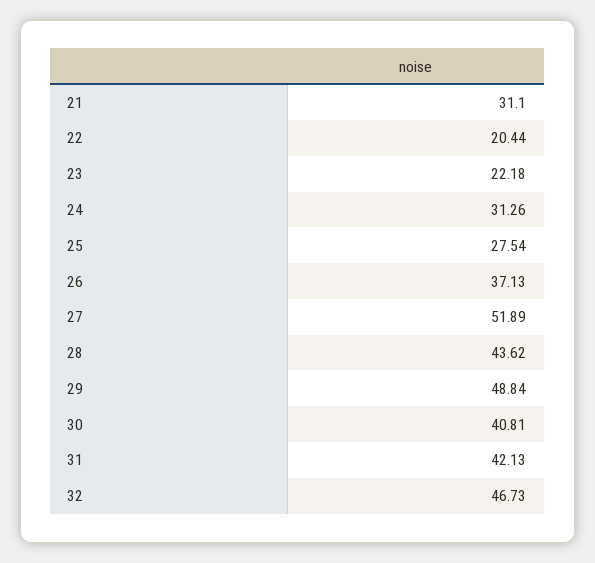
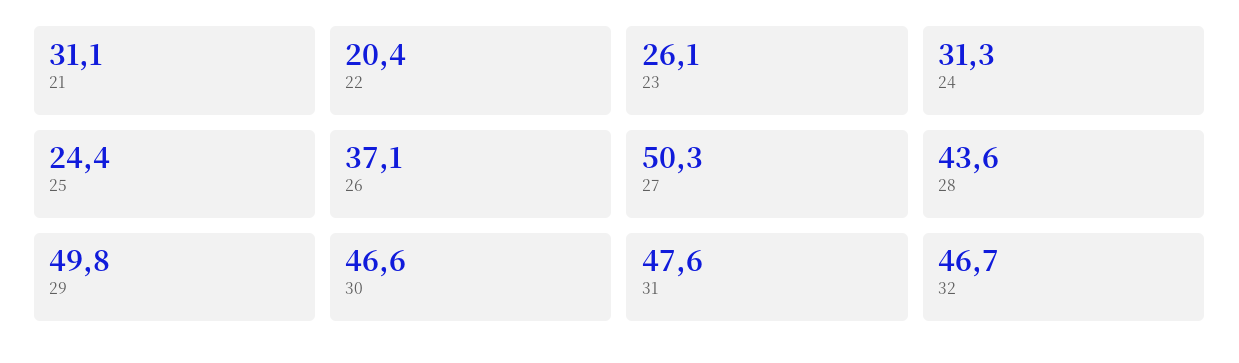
23: 22.18 -> 26.1
25: 27.54 -> 24.4
27: 51.89 -> 50.3
29: 48.84 -> 49.8
30: 40.81 -> 46.6
31: 42.13 -> 47.6

